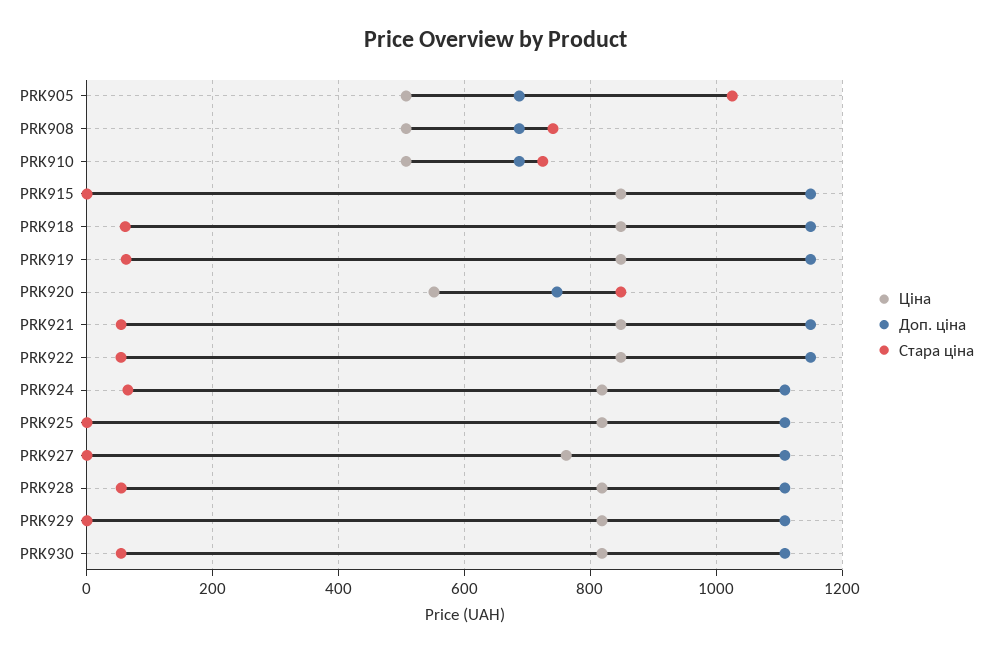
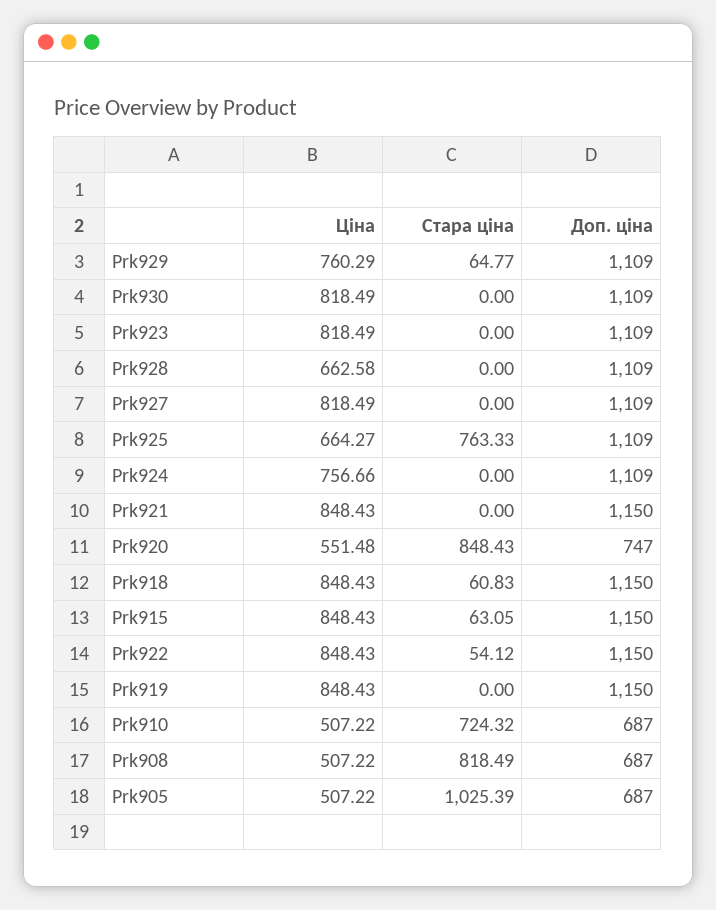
Стара ціна, PRK908: 740 -> 818.49
Стара ціна, PRK915: 0 -> 63.05
Стара ціна, PRK919: 60 -> 0
Стара ціна, PRK921: 60 -> 0
Ціна, PRK924: 820 -> 756.66
Стара ціна, PRK924: 60 -> 0
Ціна, PRK925: 820 -> 664.27
Стара ціна, PRK925: 0 -> 763.33
Ціна, PRK927: 760 -> 818.49
Ціна, PRK928: 820 -> 662.58
Стара ціна, PRK928: 60 -> 0
Ціна, PRK929: 820 -> 760.29
Стара ціна, PRK929: 0 -> 64.77
Стара ціна, PRK930: 60 -> 0
Ціна, Prk923: none -> 818.49
Стара ціна, Prk923: none -> 0
Доп. ціна, Prk923: none -> 1109

